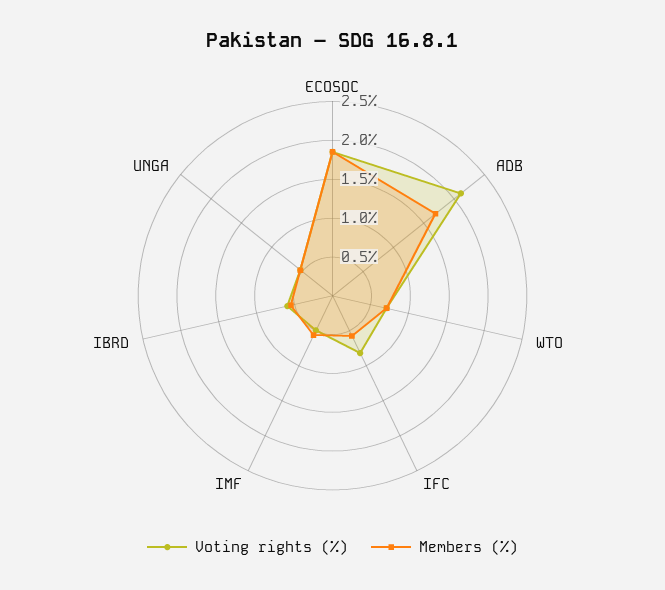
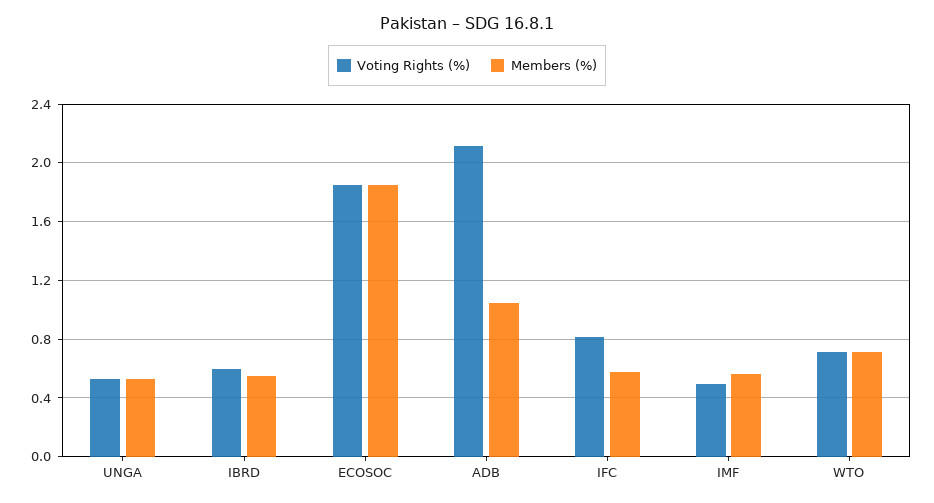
Members (%), ADB: 1.75 -> 1.05

